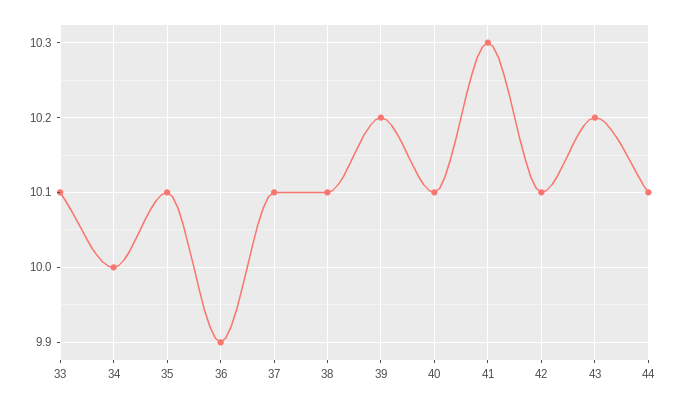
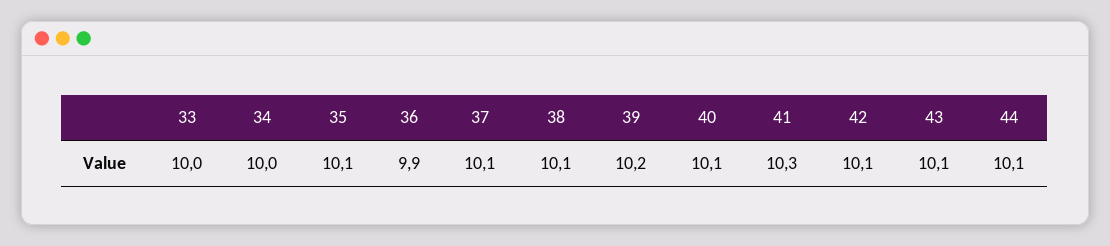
33: 10.1 -> 10
43: 10.2 -> 10.1

